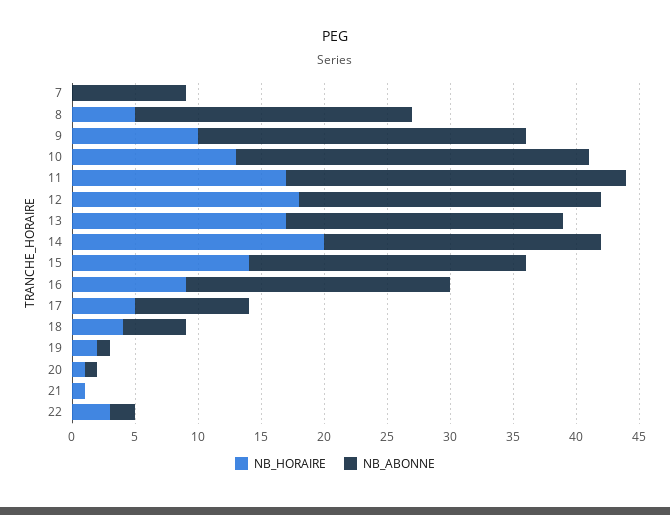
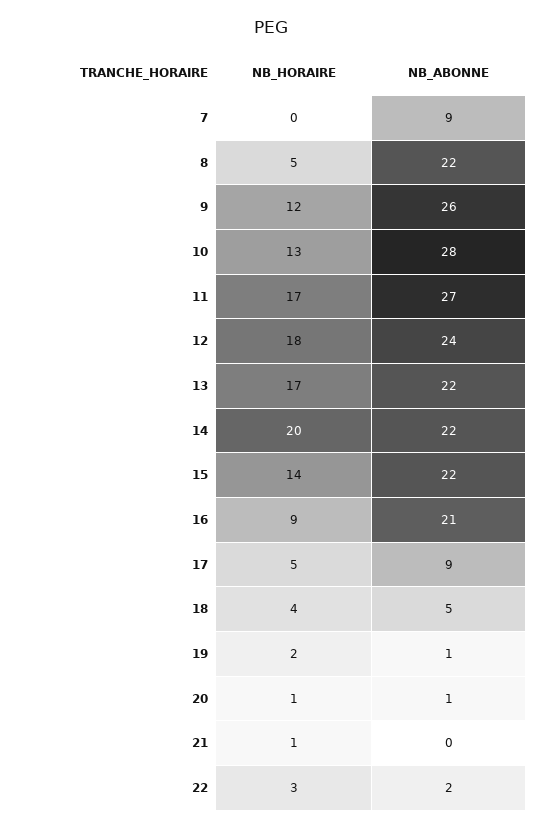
NB_HORAIRE, 9: 10 -> 12

